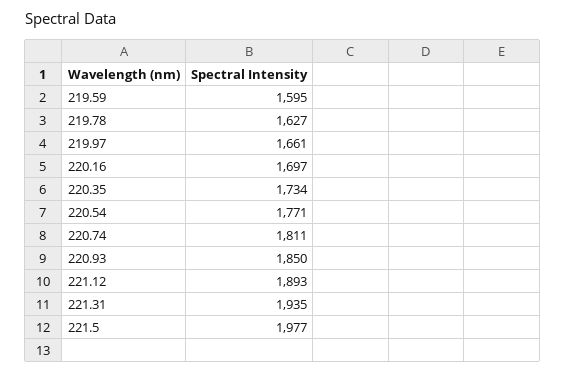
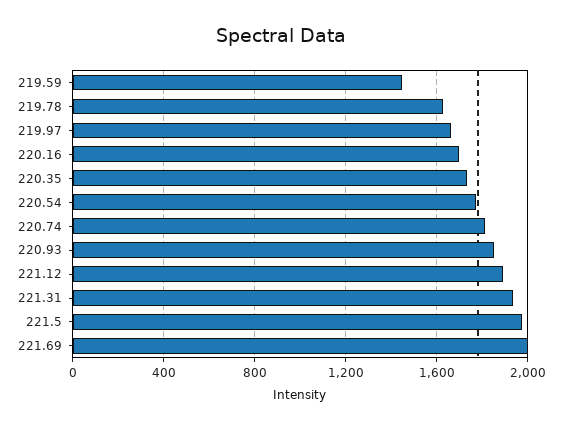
219.59: 1595 -> 1450
221.69: none -> 2000

